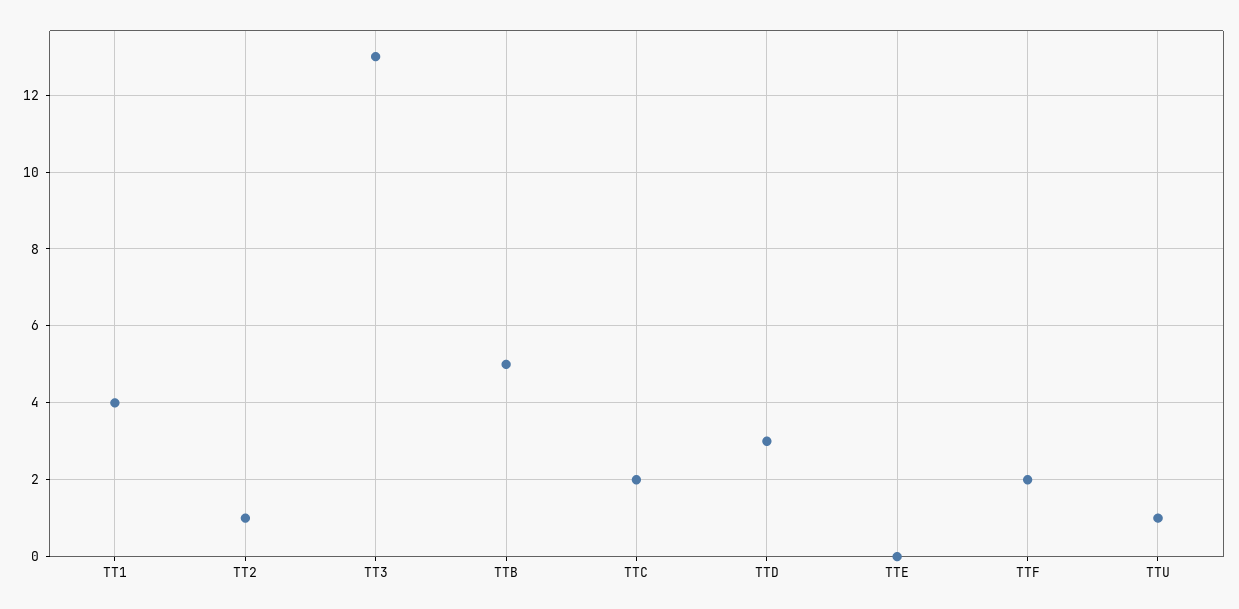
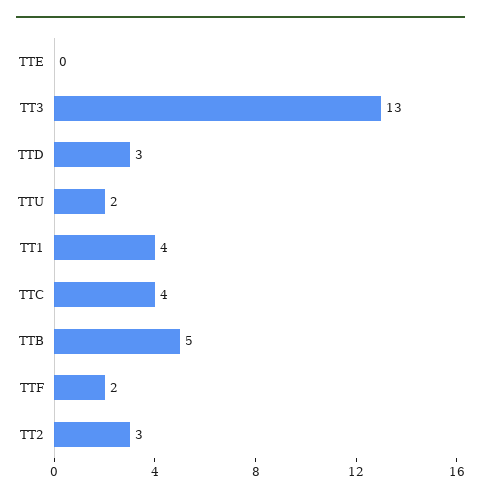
TT2: 1 -> 3
TTC: 2 -> 4
TTU: 1 -> 2

